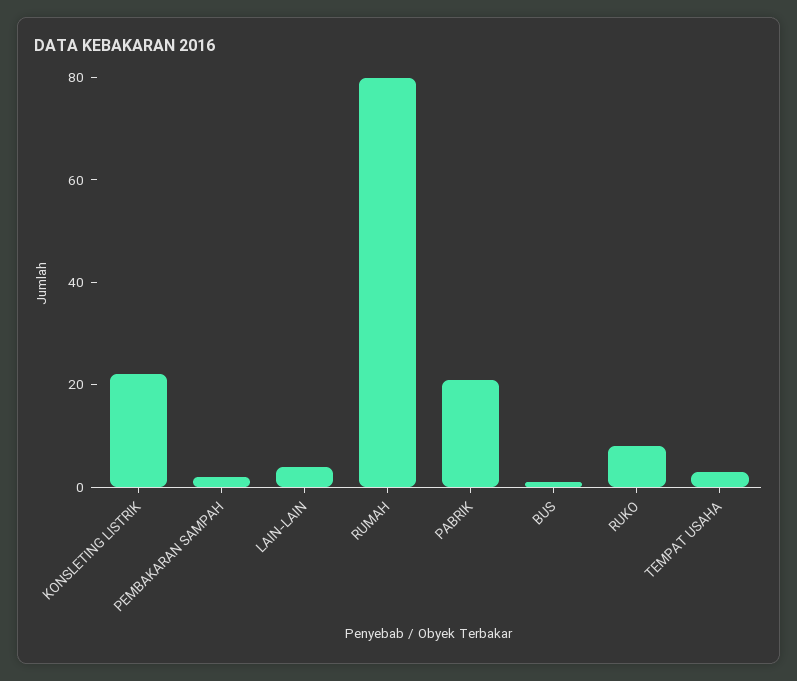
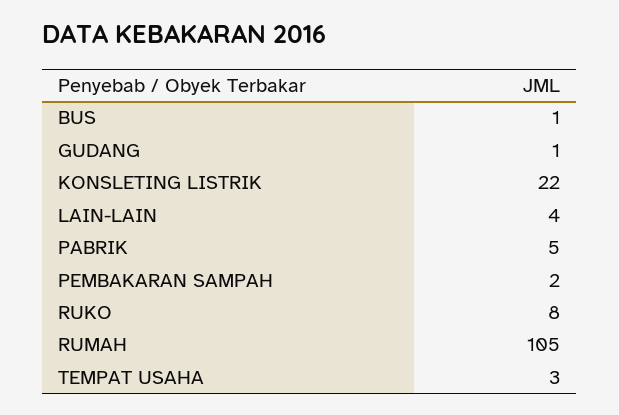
RUMAH: 80 -> 105
PABRIK: 20 -> 5
GUDANG: none -> 1

